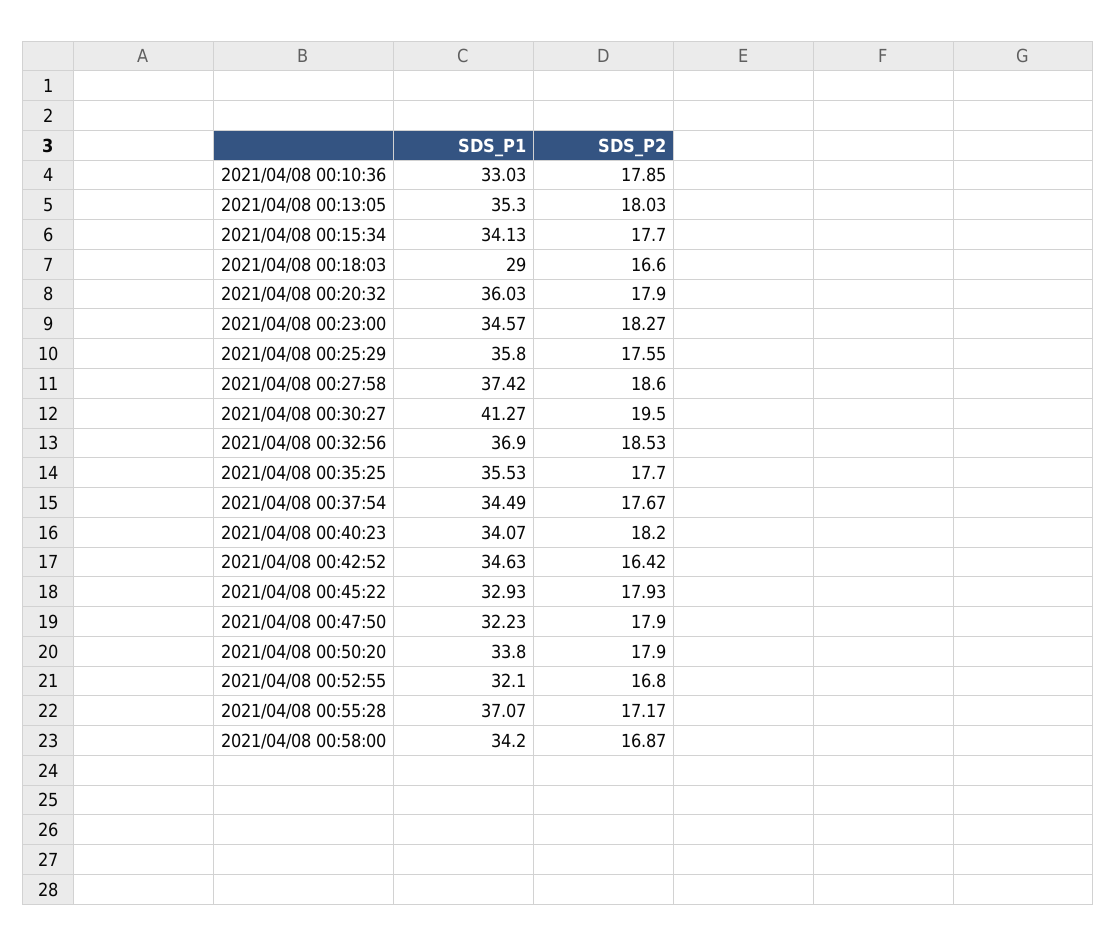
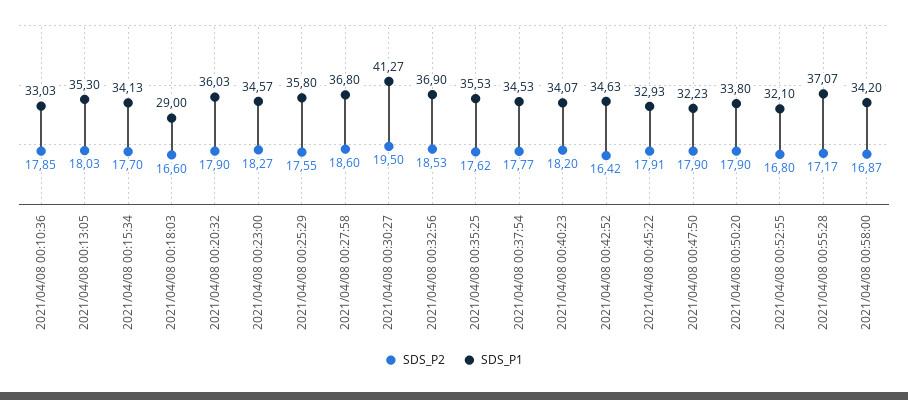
SDS_P1, 2021/04/08 00:27:58: 37.42 -> 36.8
SDS_P2, 2021/04/08 00:35:25: 17.7 -> 17.62
SDS_P1, 2021/04/08 00:37:54: 34.49 -> 34.53
SDS_P2, 2021/04/08 00:37:54: 17.67 -> 17.77
SDS_P2, 2021/04/08 00:45:22: 17.93 -> 17.91

